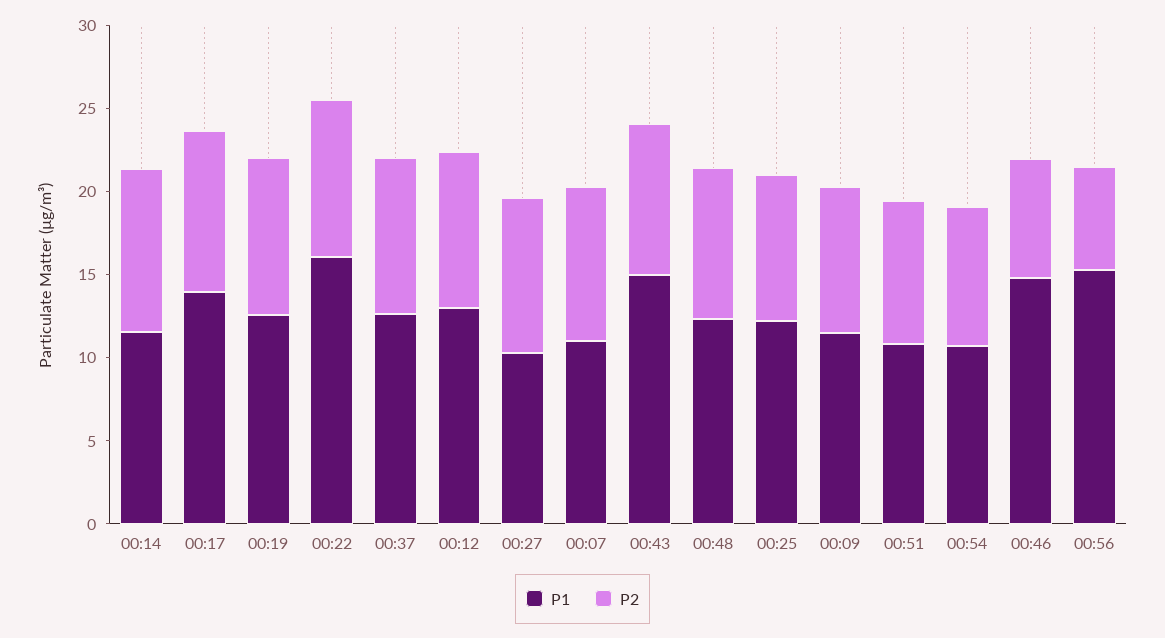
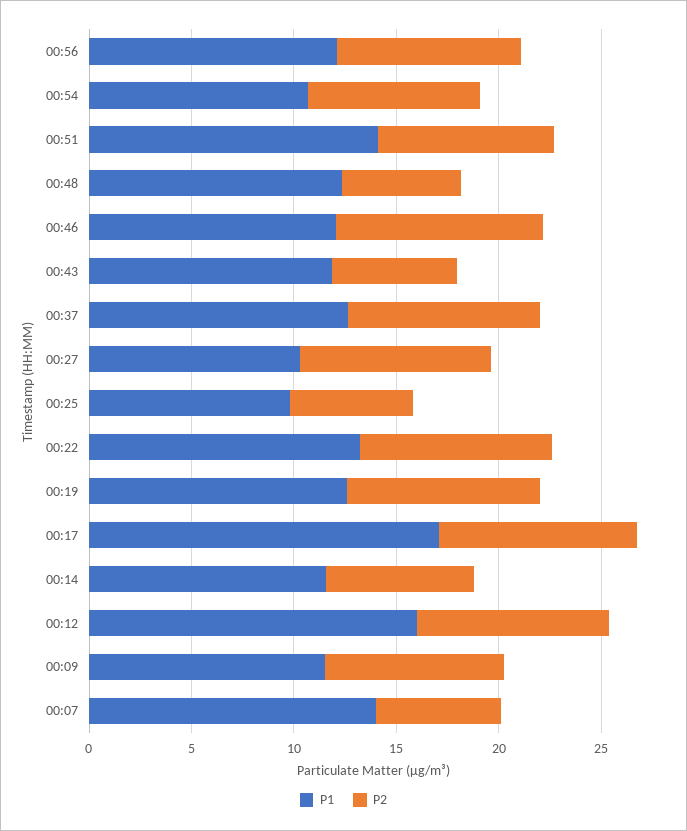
P2, 00:14: 10 -> 7
P1, 00:17: 14 -> 17
P1, 00:22: 16 -> 13
P1, 00:12: 13 -> 16
P1, 00:07: 11 -> 14
P2, 00:07: 9 -> 6
P1, 00:43: 15 -> 12
P2, 00:43: 9 -> 6
P2, 00:48: 9 -> 6
P1, 00:25: 12 -> 10
P2, 00:25: 9 -> 6
P1, 00:51: 11 -> 14
P1, 00:46: 15 -> 12
P2, 00:46: 7 -> 10
P1, 00:56: 15 -> 12
P2, 00:56: 6 -> 9

